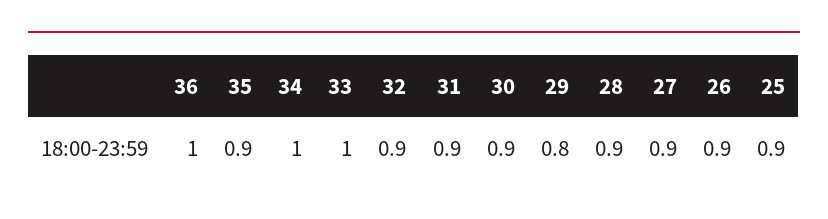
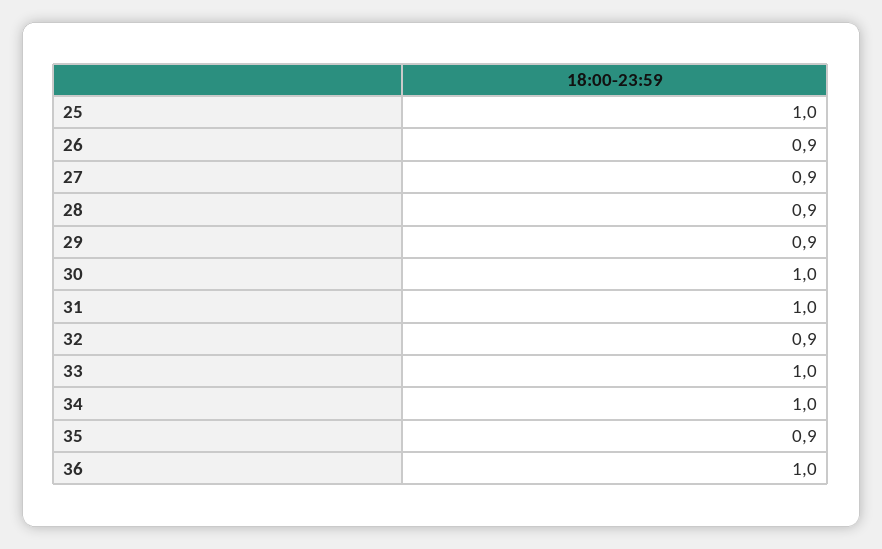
31: 0.9 -> 1
30: 0.9 -> 1
29: 0.8 -> 0.9
25: 0.9 -> 1

